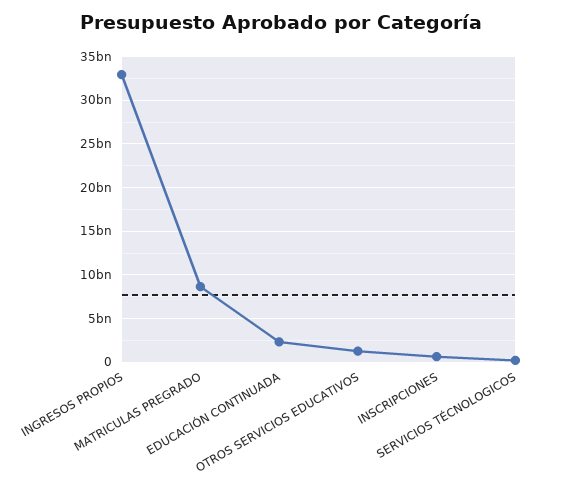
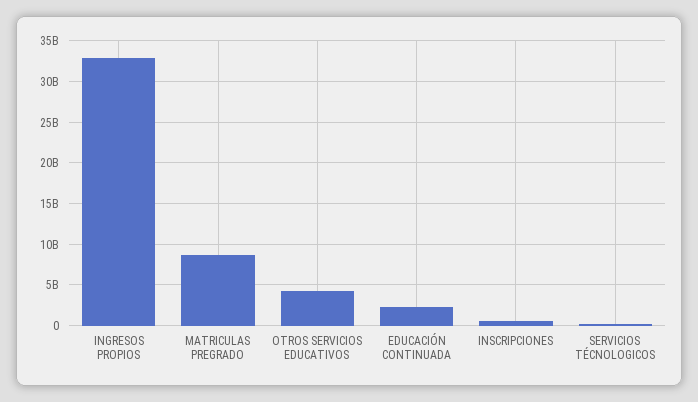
OTROS SERVICIOS EDUCATIVOS: 1000000000 -> 4000000000

